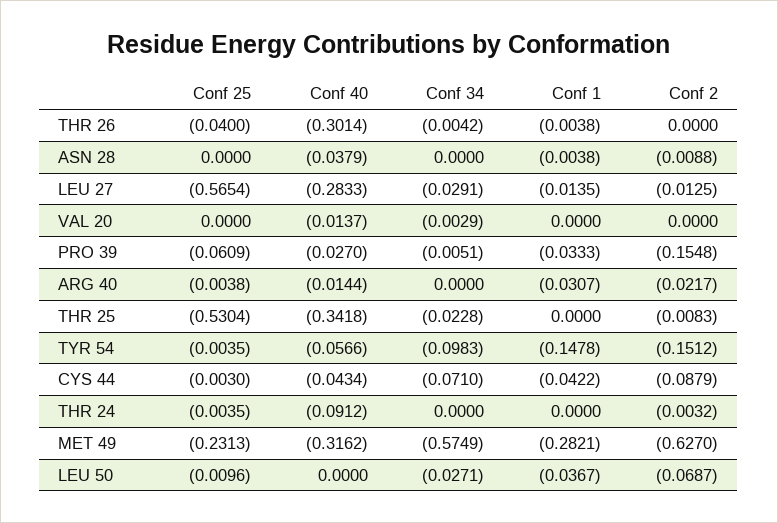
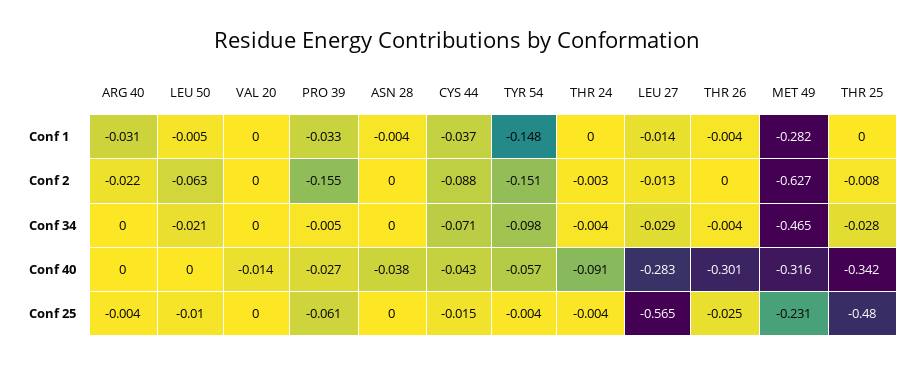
Conf 25, THR 26: -0.04 -> -0.025
Conf 2, ASN 28: -0.0088 -> 0
Conf 34, VAL 20: -0.0029 -> 0
Conf 40, ARG 40: -0.0144 -> 0
Conf 25, THR 25: -0.5304 -> -0.48
Conf 34, THR 25: -0.0228 -> -0.028
Conf 25, CYS 44: -0.003 -> -0.015
Conf 1, CYS 44: -0.0422 -> -0.037
Conf 34, THR 24: 0 -> -0.004
Conf 34, MET 49: -0.5749 -> -0.465
Conf 34, LEU 50: -0.0271 -> -0.021
Conf 1, LEU 50: -0.0367 -> -0.005
Conf 2, LEU 50: -0.0687 -> -0.063

